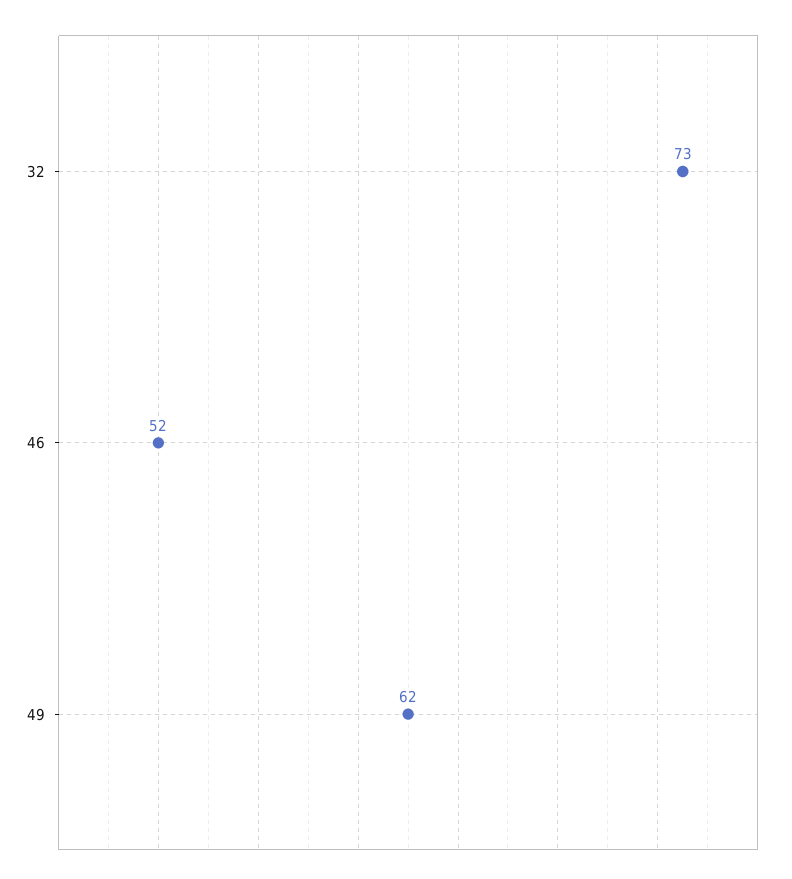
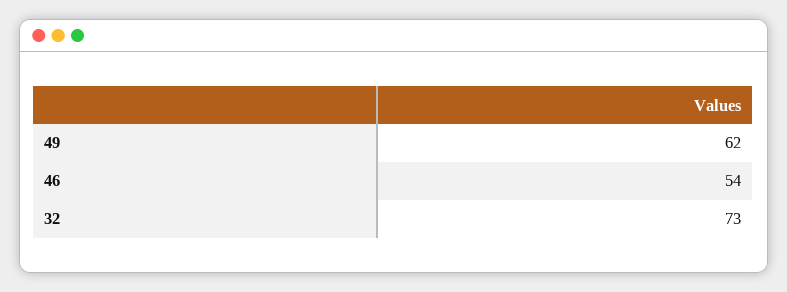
46: 52 -> 54

